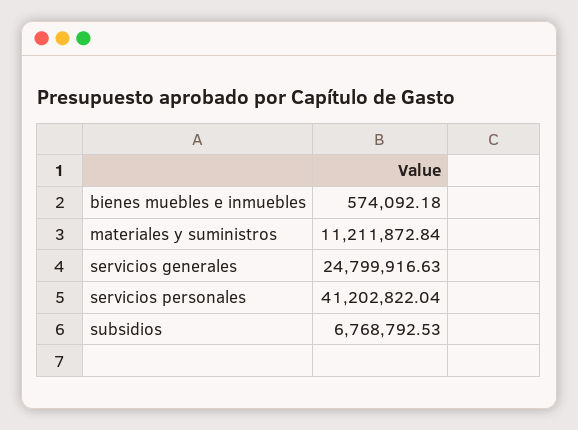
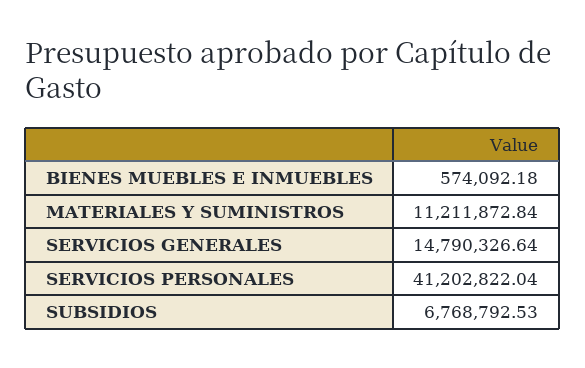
servicios generales: 24799916.63 -> 14790326.64

